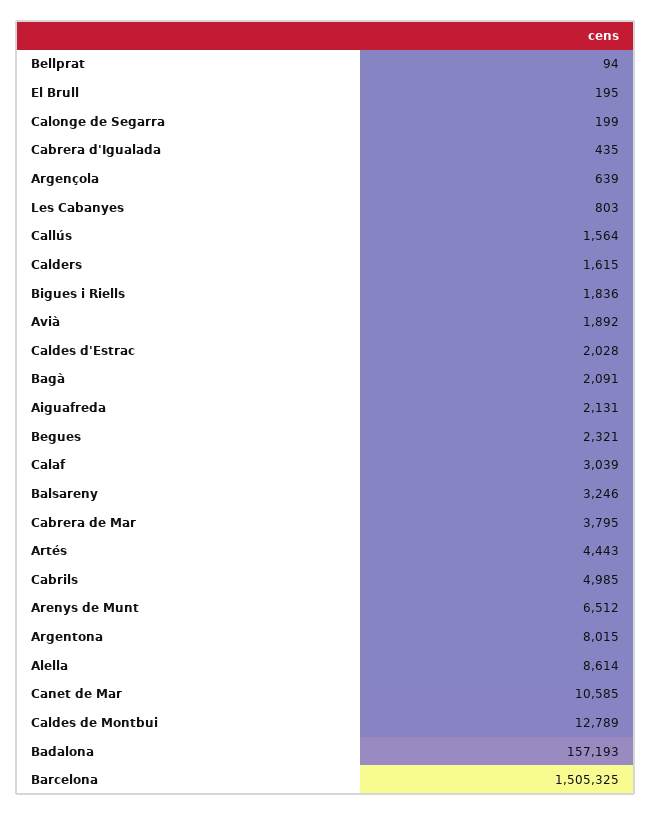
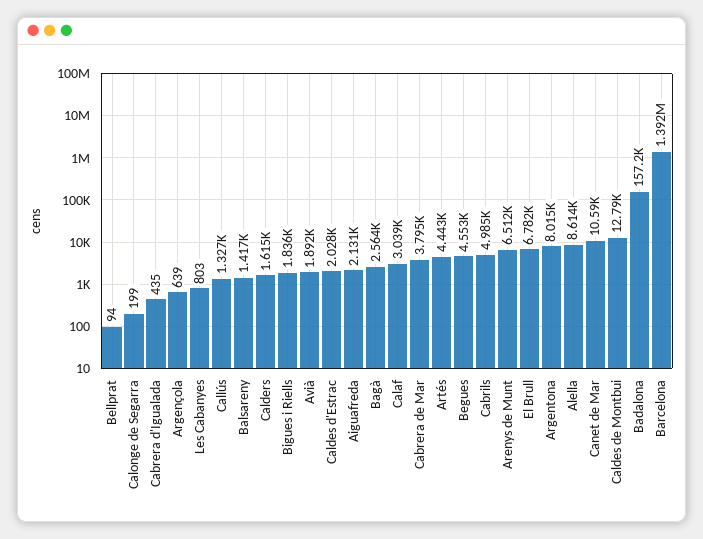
El Brull: 195 -> 6782
Callús: 1564 -> 1327
Bagà: 2091 -> 2564
Begues: 2321 -> 4553
Balsareny: 3246 -> 1417
Barcelona: 1505325 -> 1392000

